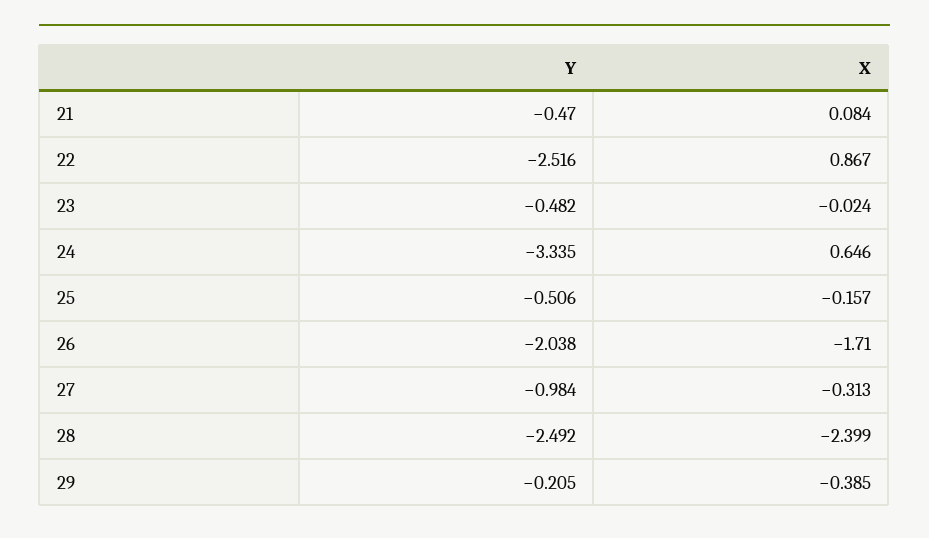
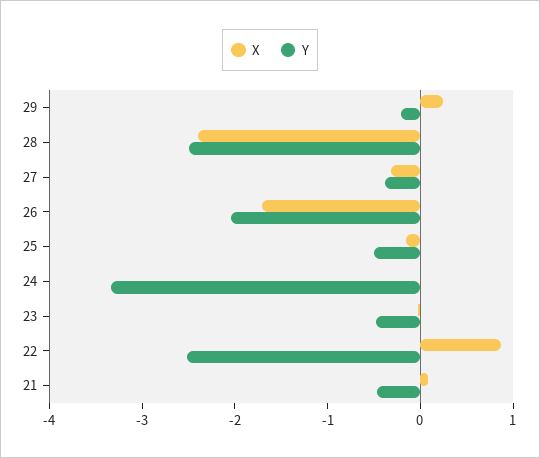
X, 24: 0.646 -> 0
Y, 27: -0.984 -> -0.4
X, 29: -0.385 -> 0.2

